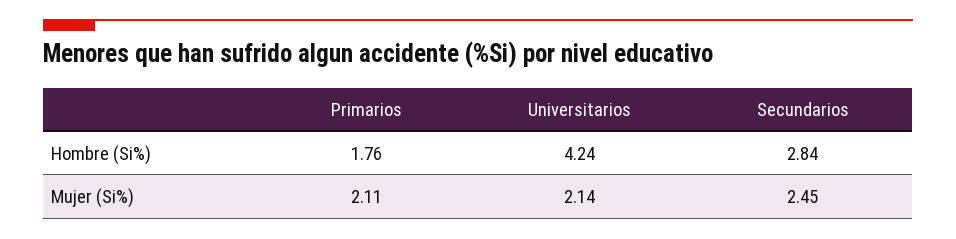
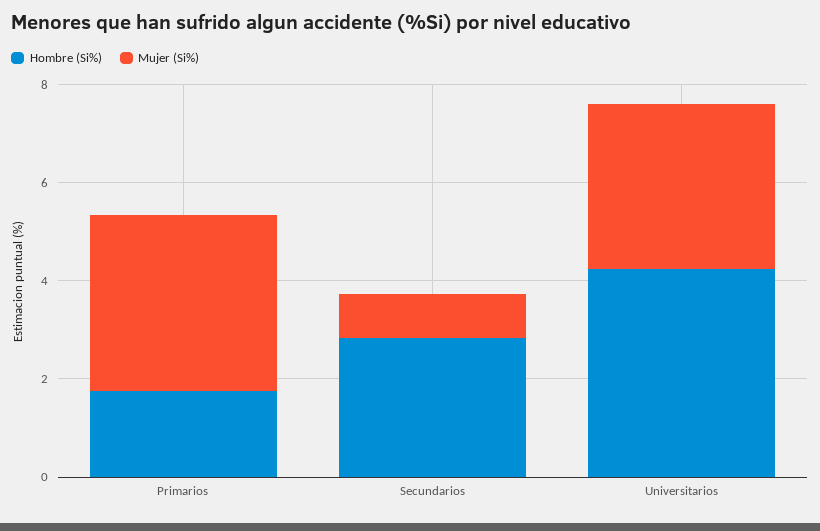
Mujer (Si%), Primarios: 2.11 -> 3.5
Mujer (Si%), Universitarios: 2.14 -> 3.5
Mujer (Si%), Secundarios: 2.45 -> 1

